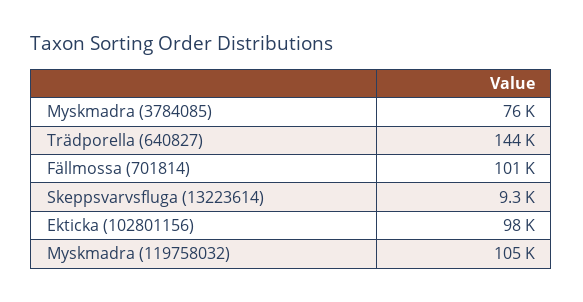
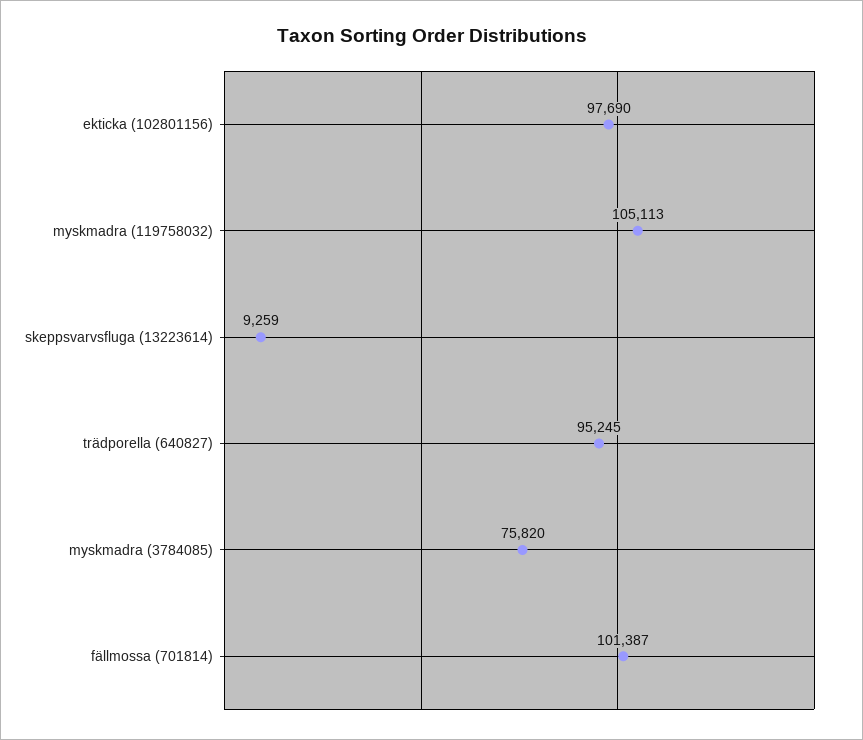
Trädporella (640827): 144000 -> 95245

